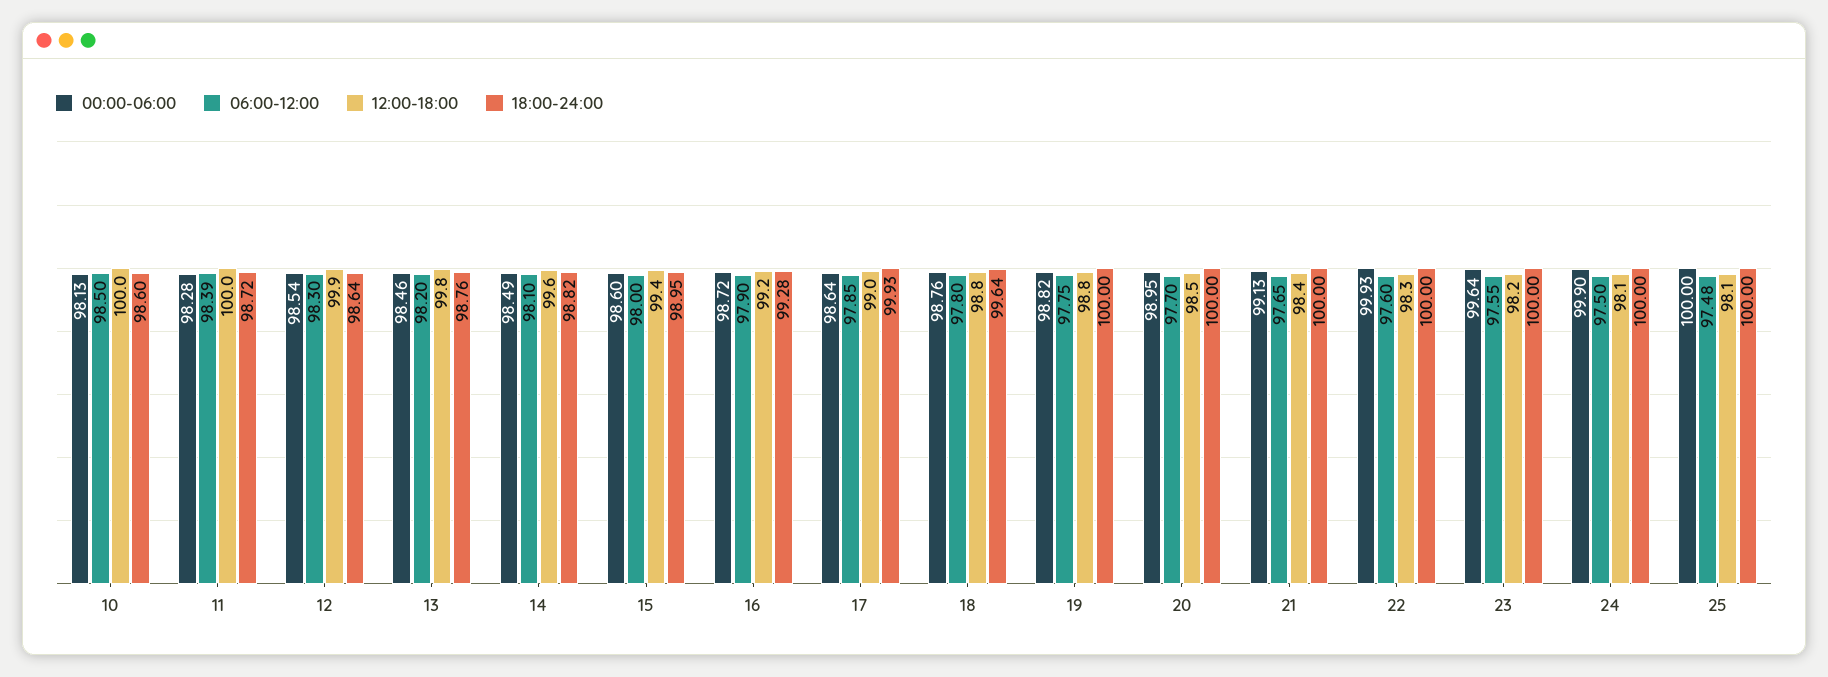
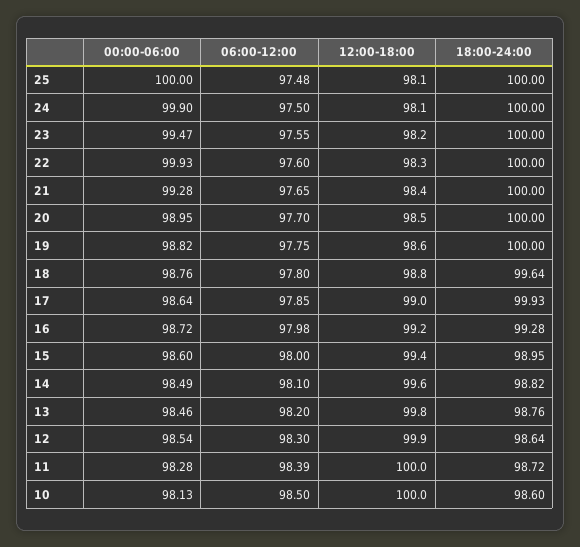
06:00-12:00, 16: 97.9 -> 97.98
12:00-18:00, 19: 98.8 -> 98.6
00:00-06:00, 21: 99.13 -> 99.28
00:00-06:00, 23: 99.64 -> 99.47

